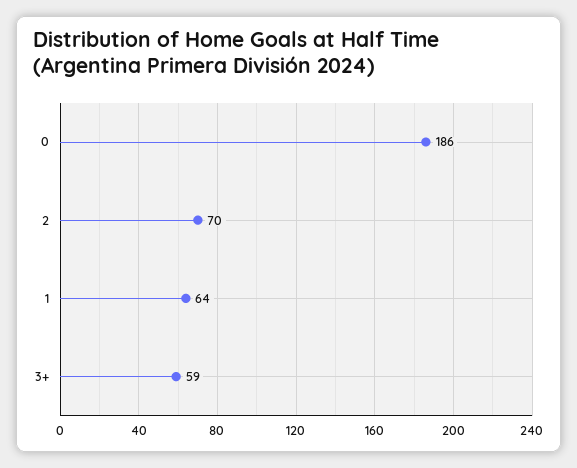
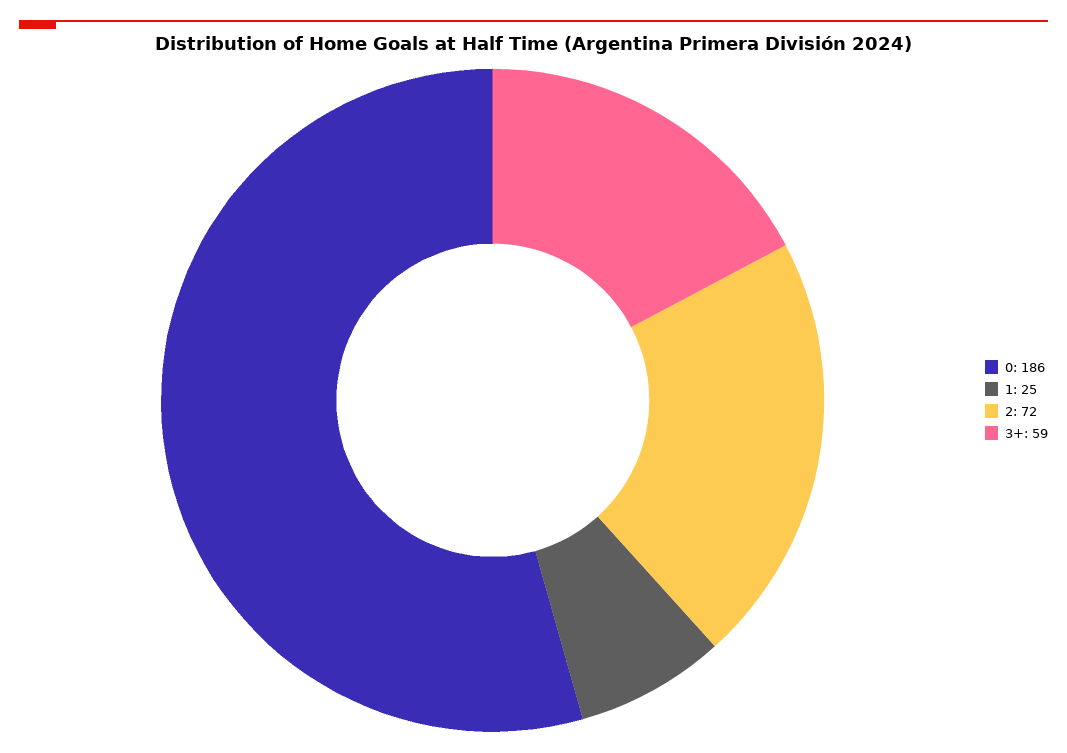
2: 70 -> 72
1: 64 -> 25

